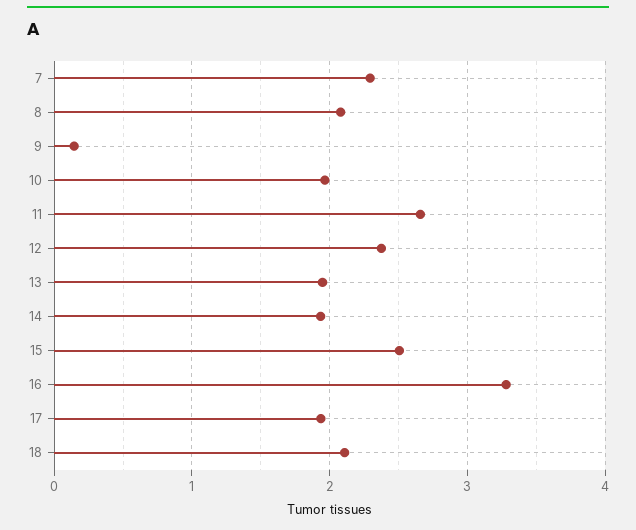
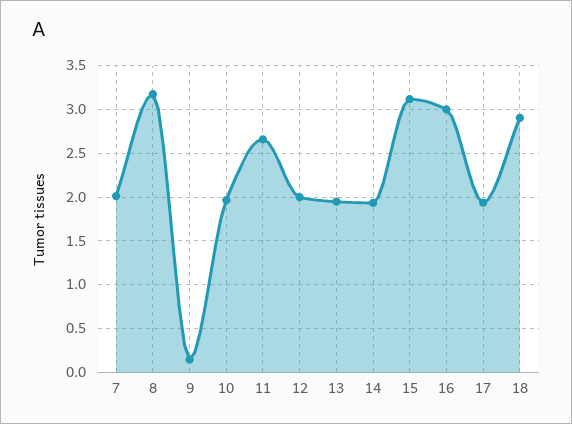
7: 2.3 -> 2
8: 2.1 -> 3.2
12: 2.4 -> 2
15: 2.5 -> 3.1
16: 3.3 -> 3
18: 2.1 -> 2.9

